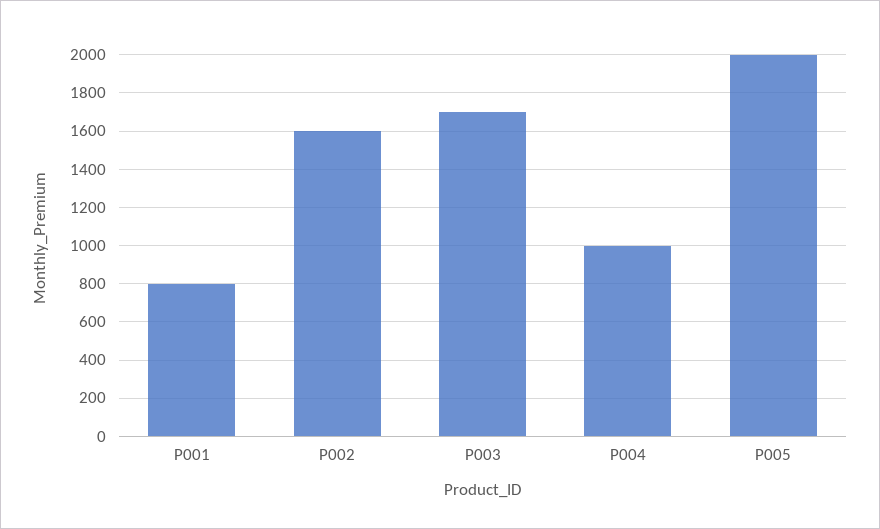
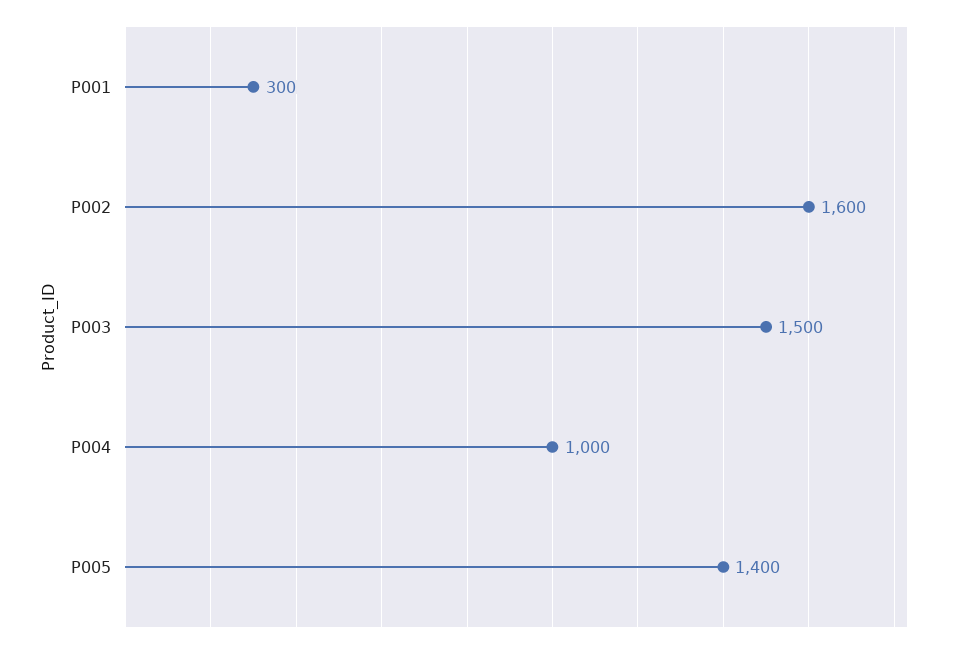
P001: 800 -> 300
P003: 1700 -> 1500
P005: 2000 -> 1400

